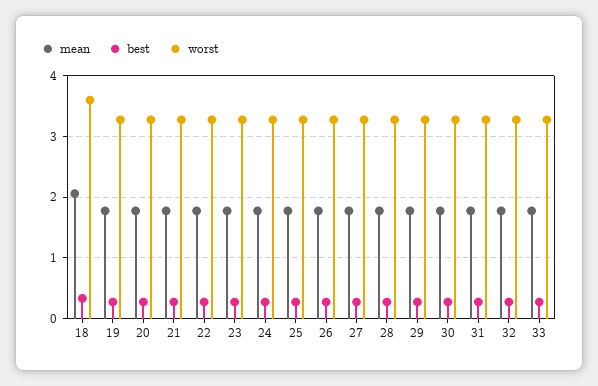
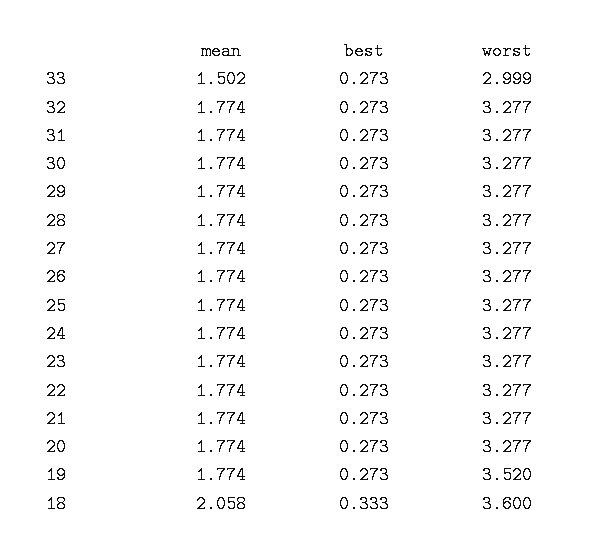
worst, 19: 3.3 -> 3.52
mean, 33: 1.8 -> 1.502
worst, 33: 3.3 -> 2.999

